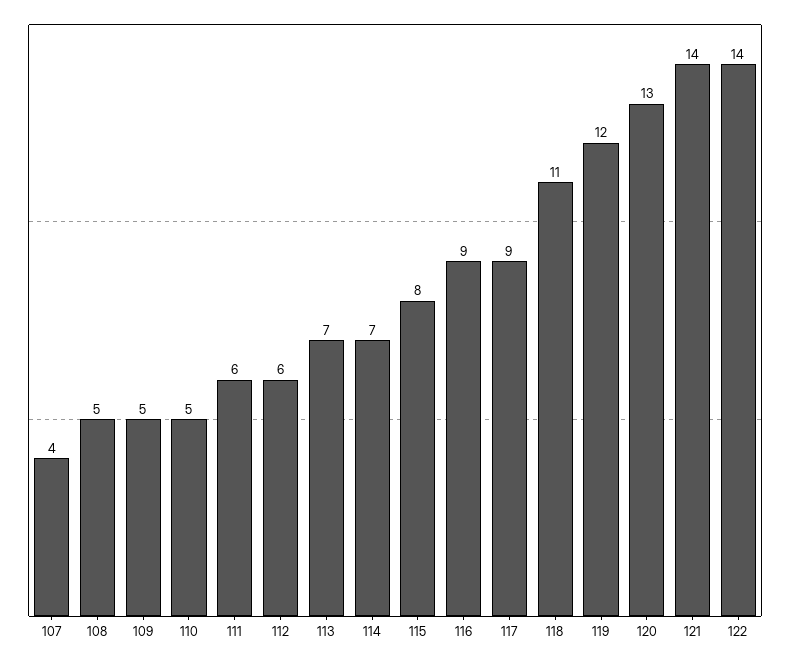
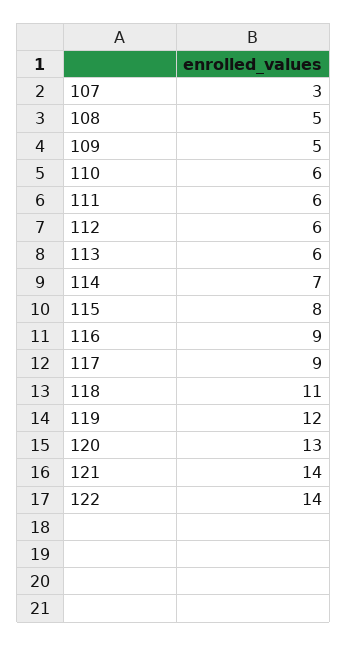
107: 4 -> 3
110: 5 -> 6
113: 7 -> 6

